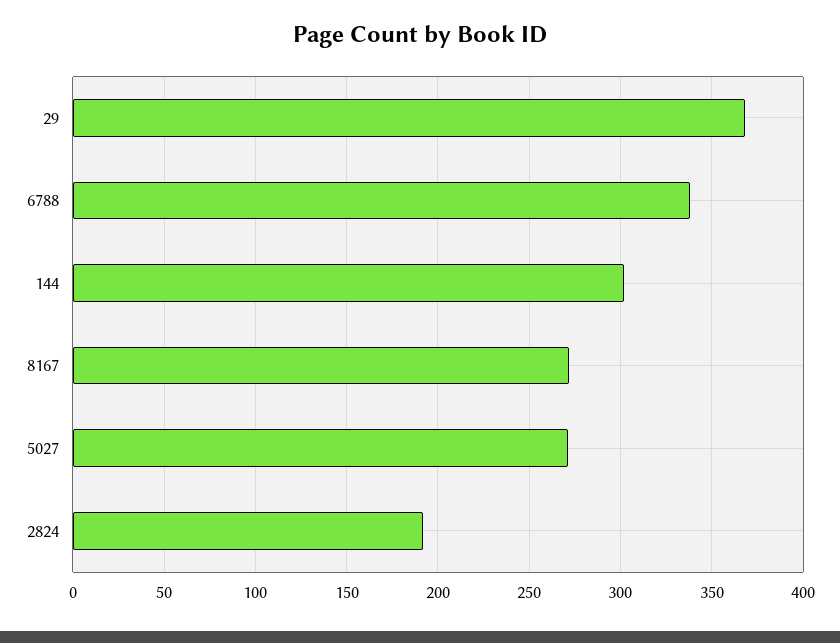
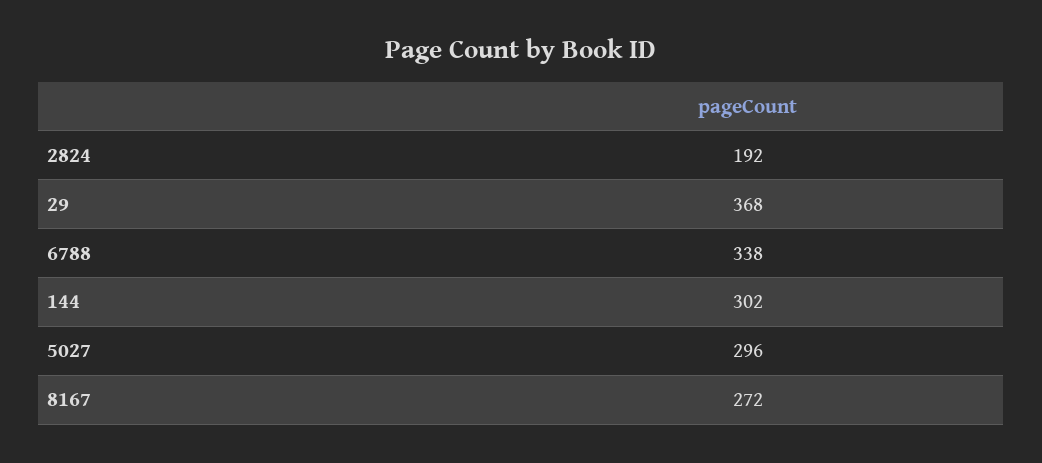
5027: 270 -> 296

